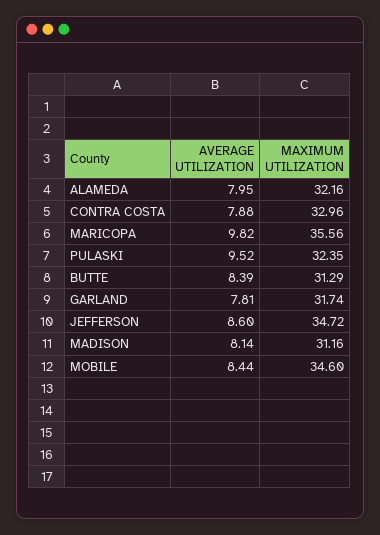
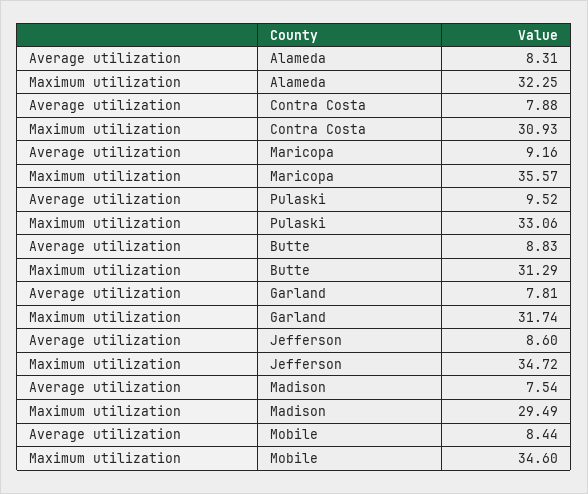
AVERAGE UTILIZATION, ALAMEDA: 7.95 -> 8.31
MAXIMUM UTILIZATION, ALAMEDA: 32.16 -> 32.25
MAXIMUM UTILIZATION, CONTRA COSTA: 32.96 -> 30.93
AVERAGE UTILIZATION, MARICOPA: 9.82 -> 9.16
MAXIMUM UTILIZATION, MARICOPA: 35.56 -> 35.57
MAXIMUM UTILIZATION, PULASKI: 32.35 -> 33.06
AVERAGE UTILIZATION, BUTTE: 8.39 -> 8.83
AVERAGE UTILIZATION, MADISON: 8.14 -> 7.54
MAXIMUM UTILIZATION, MADISON: 31.16 -> 29.49

